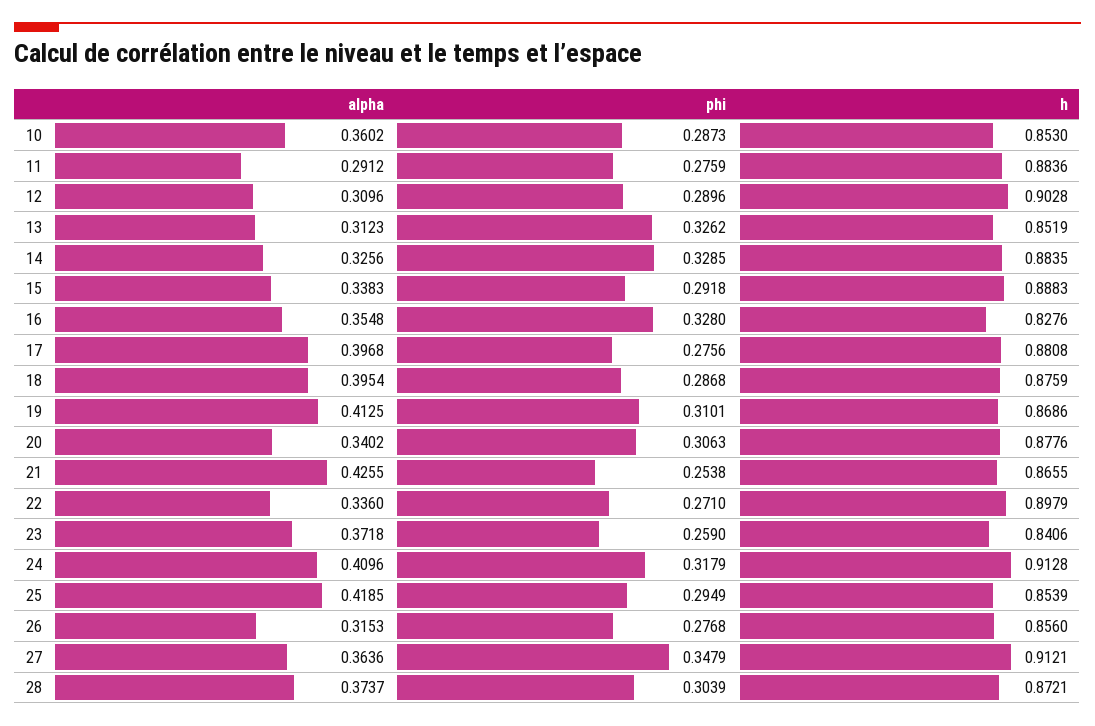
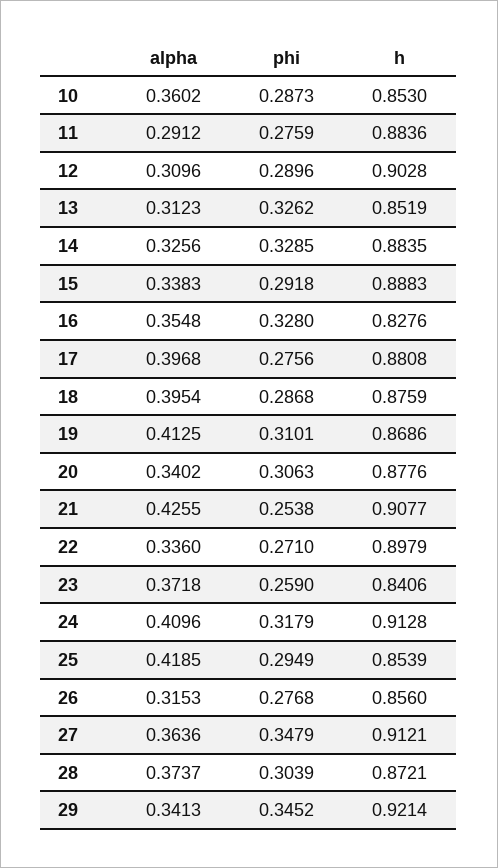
h, 21: 0.8655 -> 0.9077
alpha, 29: none -> 0.3413
phi, 29: none -> 0.3452
h, 29: none -> 0.9214

